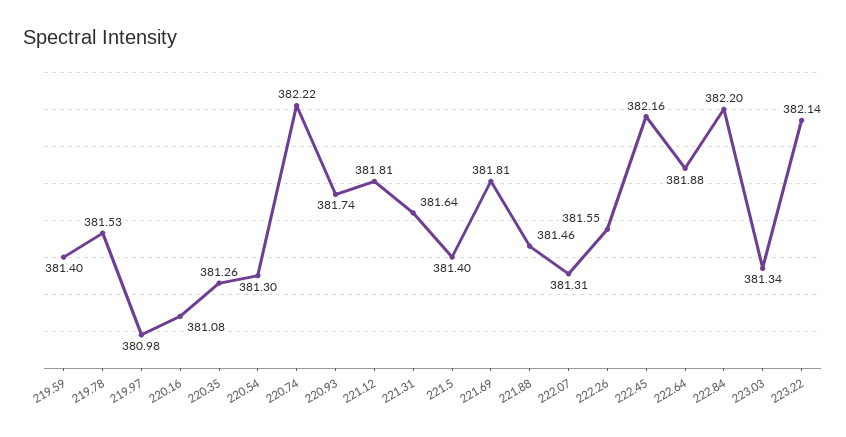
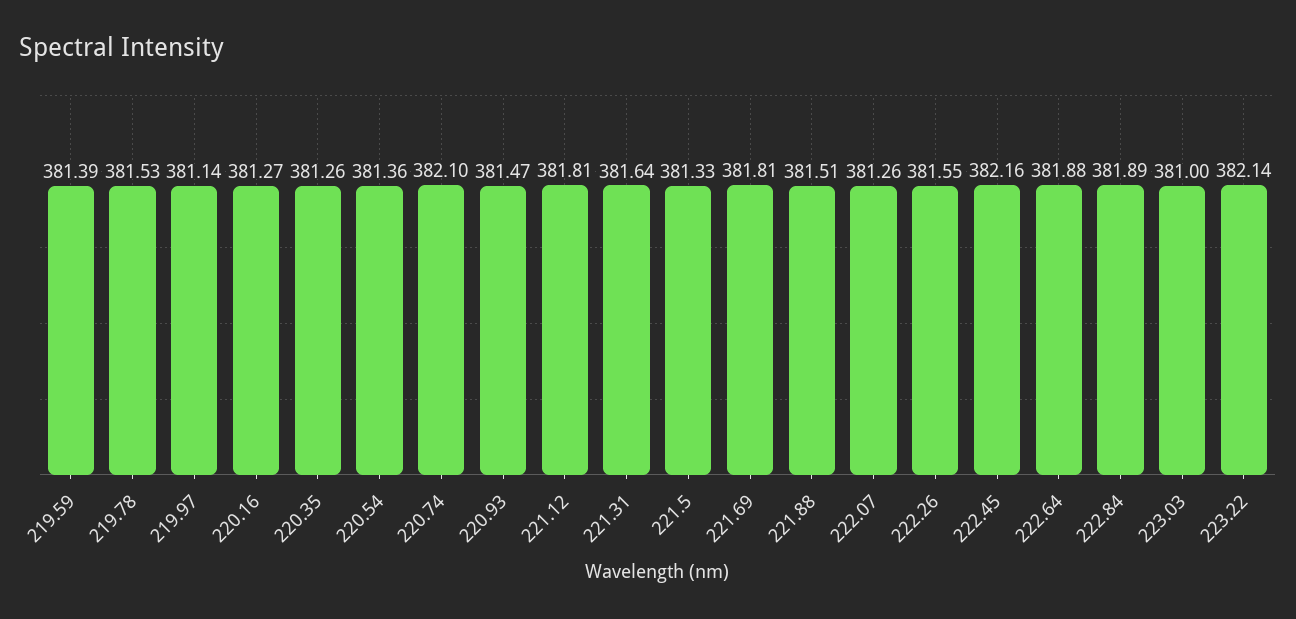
219.59: 381.4 -> 381.39
219.97: 380.98 -> 381.14
220.16: 381.08 -> 381.27
220.54: 381.3 -> 381.36
220.74: 382.22 -> 382.1
220.93: 381.74 -> 381.47
221.5: 381.4 -> 381.33
221.88: 381.46 -> 381.51
222.07: 381.31 -> 381.26
222.84: 382.2 -> 381.89
223.03: 381.34 -> 381

